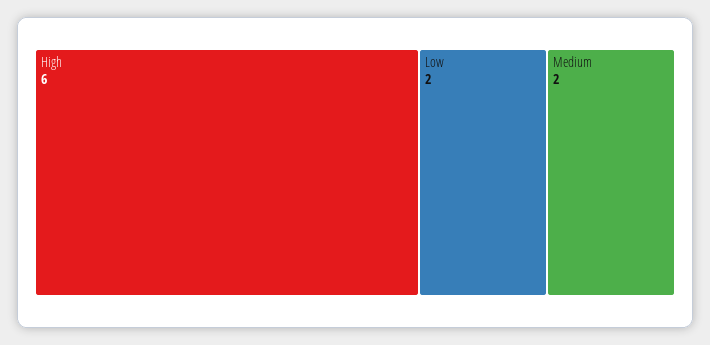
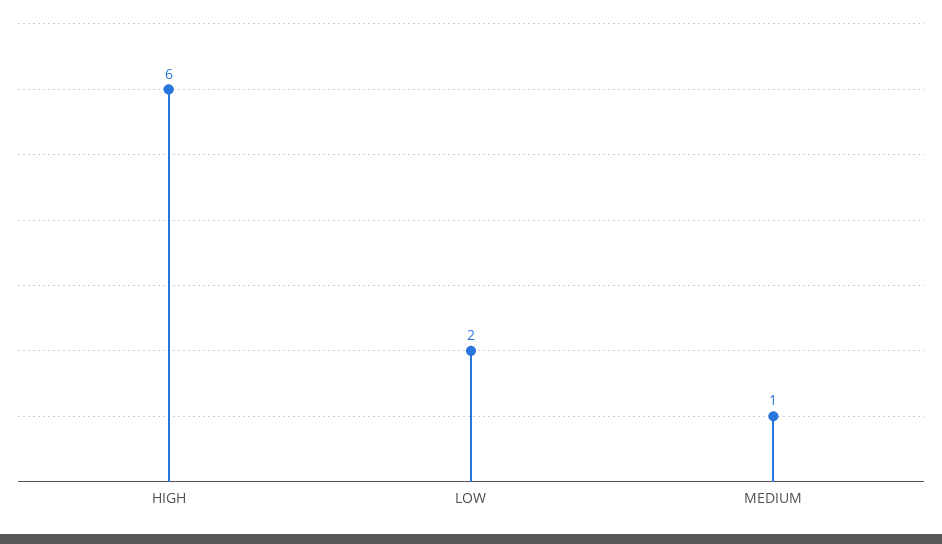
Medium: 2 -> 1

